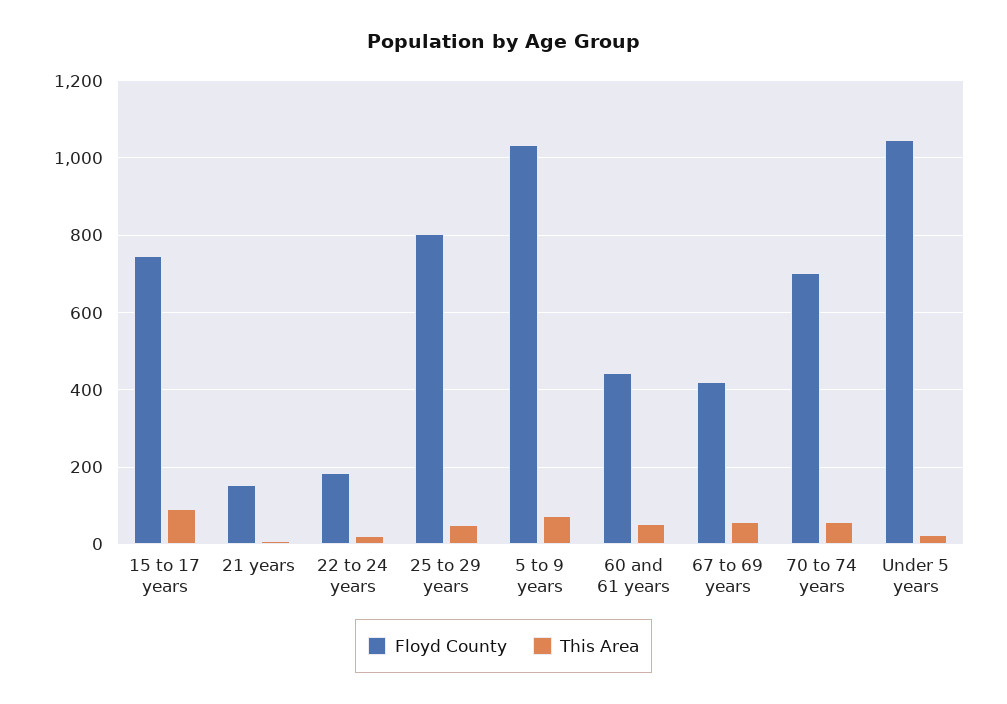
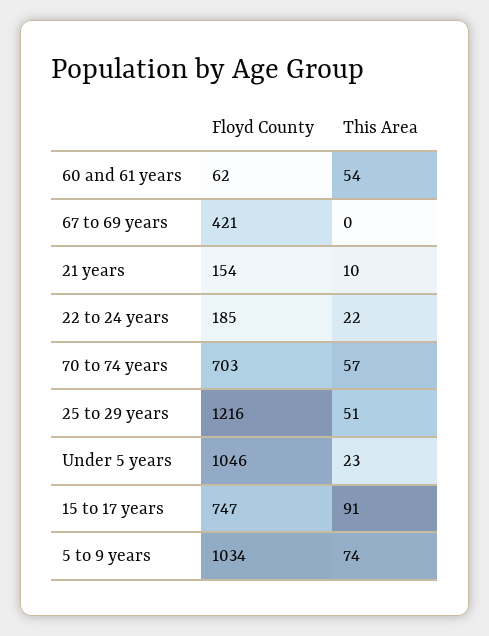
Floyd County, 25 to 29 years: 800 -> 1216
Floyd County, 60 and 61 years: 440 -> 62
This Area, 67 to 69 years: 60 -> 0

